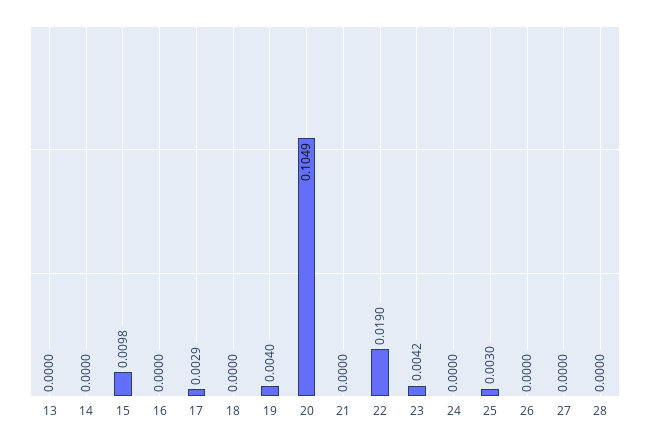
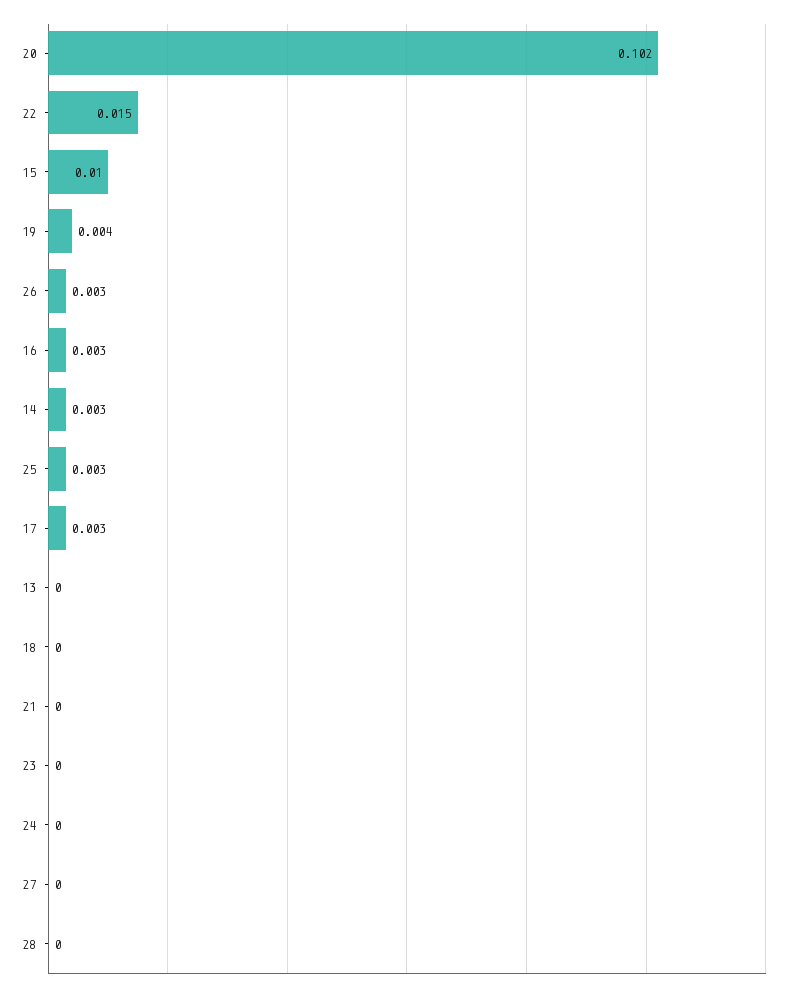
14: 0 -> 0.003
16: 0 -> 0.003
20: 0.1049 -> 0.102
22: 0.019 -> 0.015
23: 0.0042 -> 0
26: 0 -> 0.003

